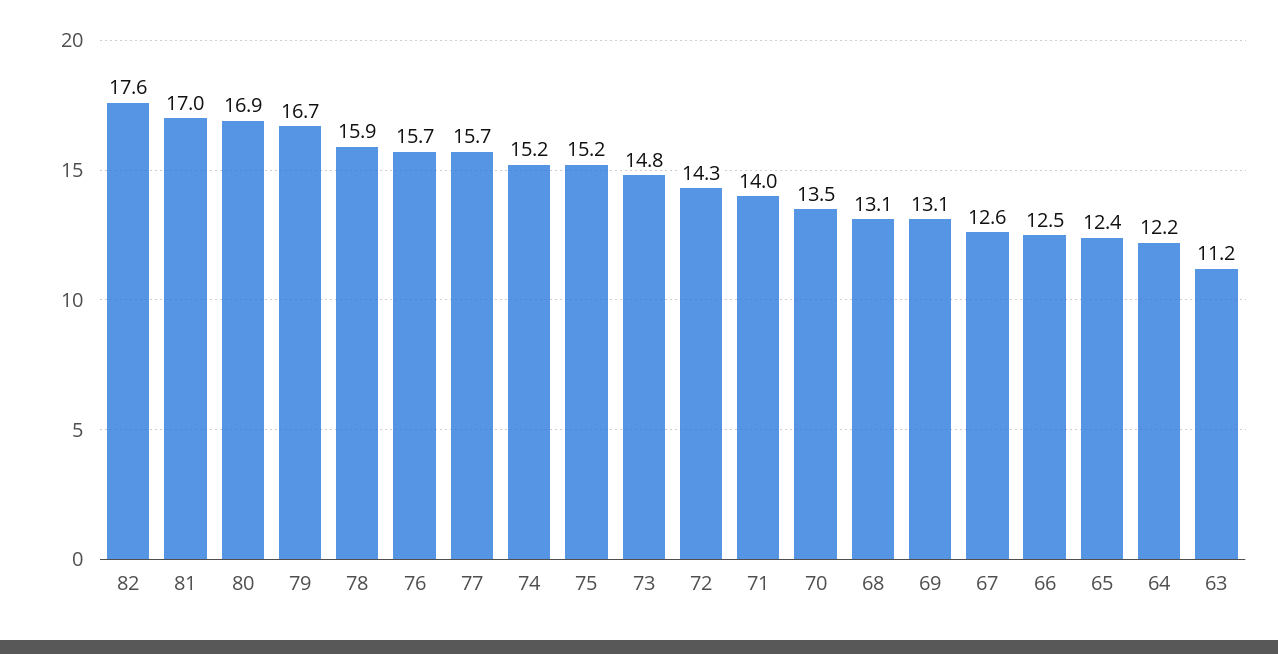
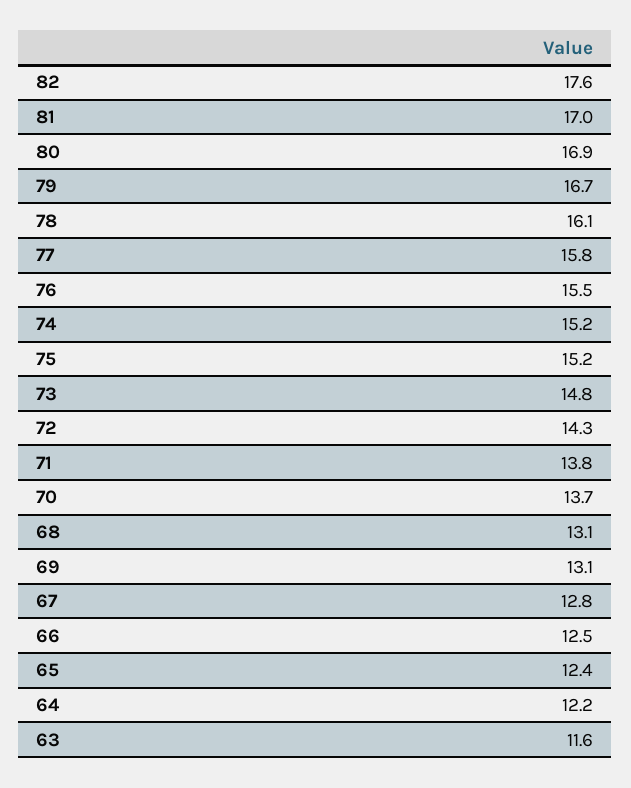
78: 15.9 -> 16.1
76: 15.7 -> 15.5
77: 15.7 -> 15.8
71: 14 -> 13.8
70: 13.5 -> 13.7
67: 12.6 -> 12.8
63: 11.2 -> 11.6

